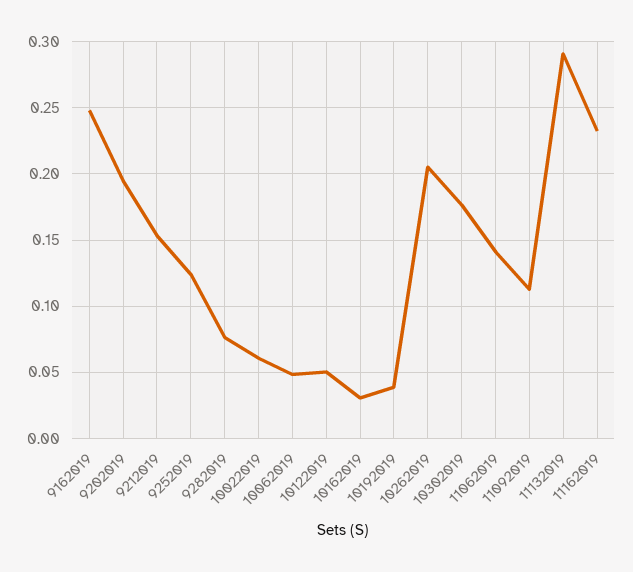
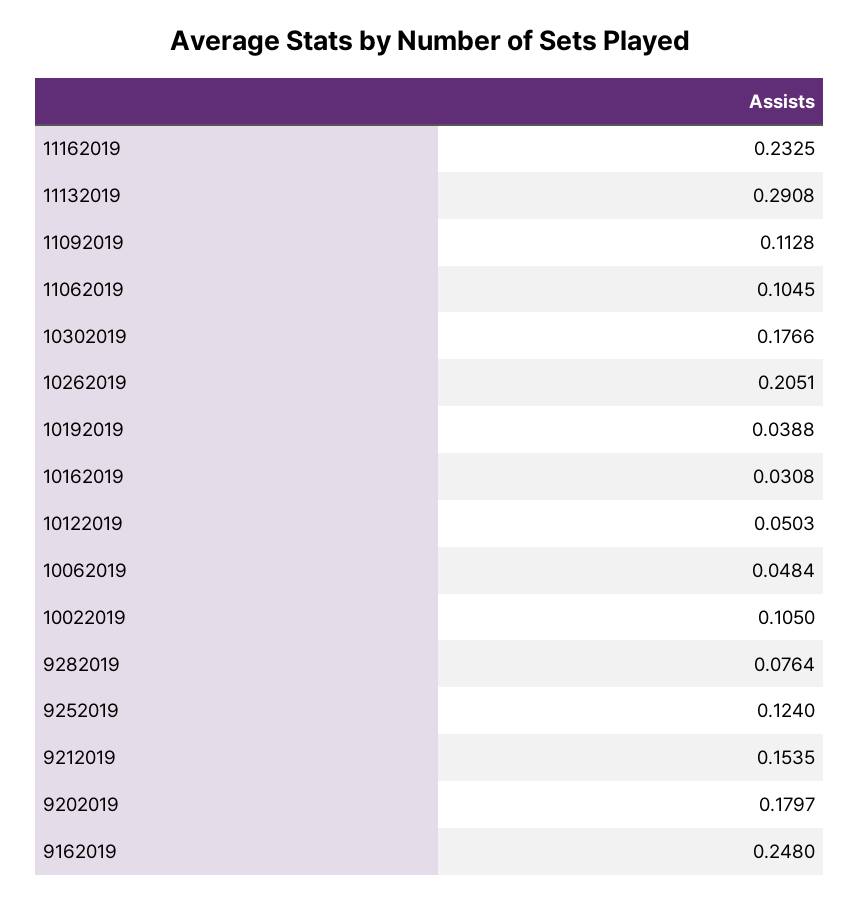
9202019: 0.195 -> 0.1797
10022019: 0.06 -> 0.105
11062019: 0.14 -> 0.1045

